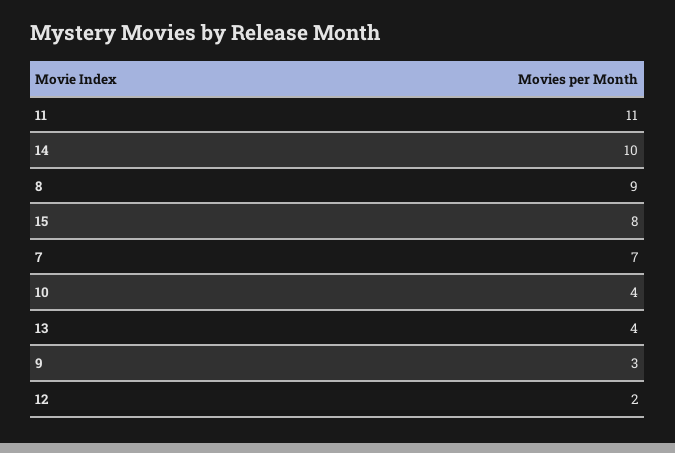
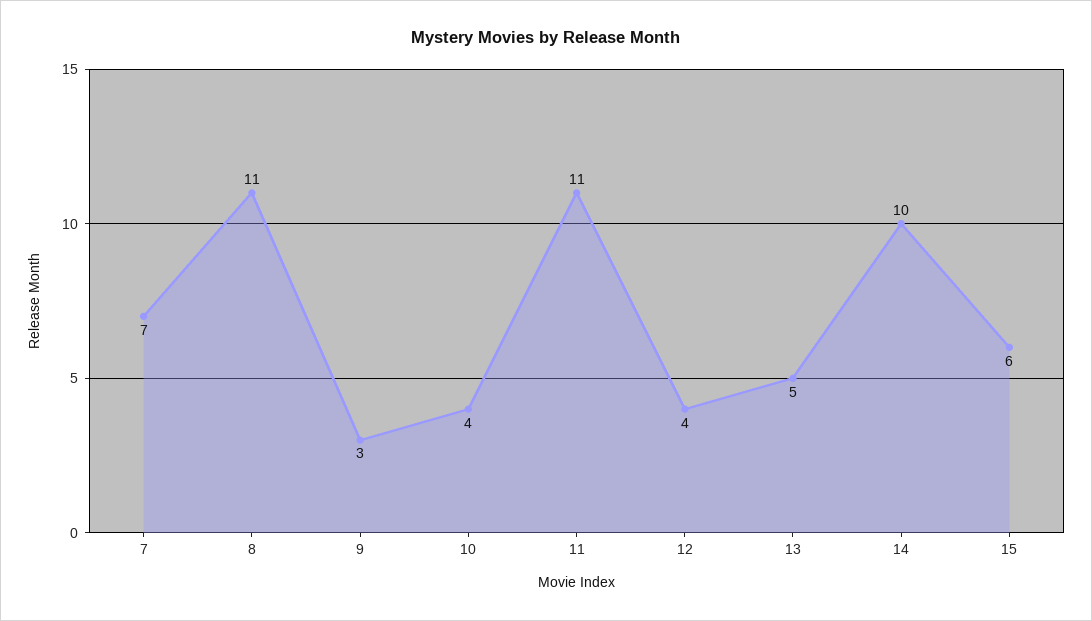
8: 9 -> 11
15: 8 -> 6
13: 4 -> 5
12: 2 -> 4

